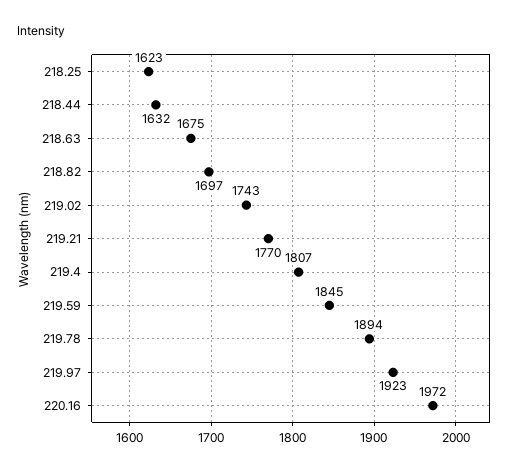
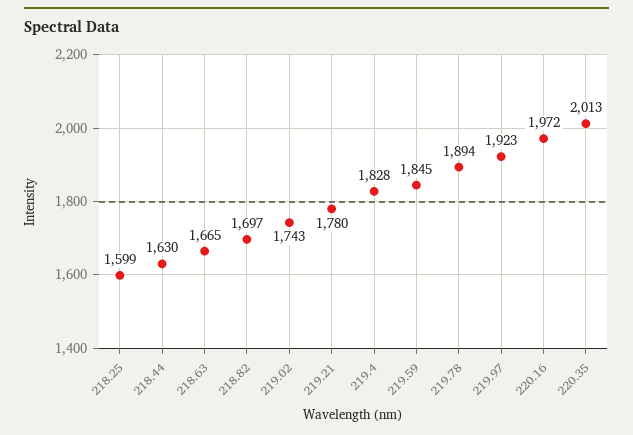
218.25: 1623 -> 1599
218.44: 1632 -> 1630
218.63: 1675 -> 1665
219.21: 1770 -> 1780
219.4: 1807 -> 1828
220.35: none -> 2013

